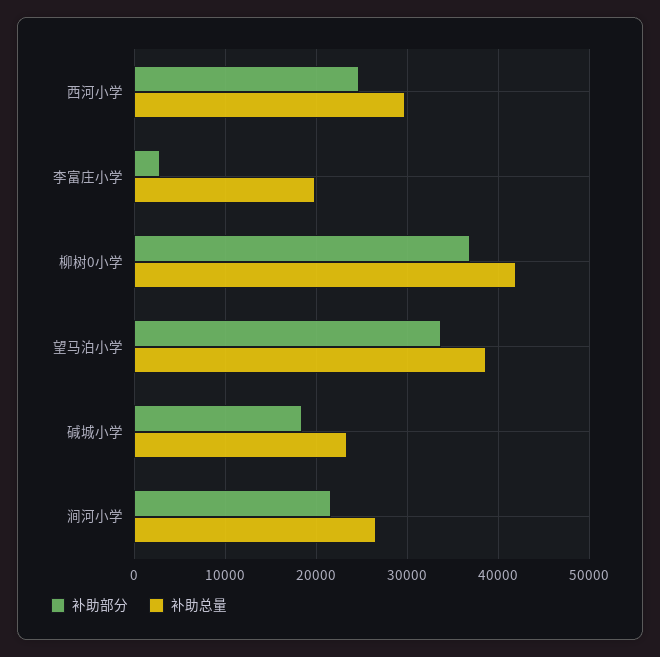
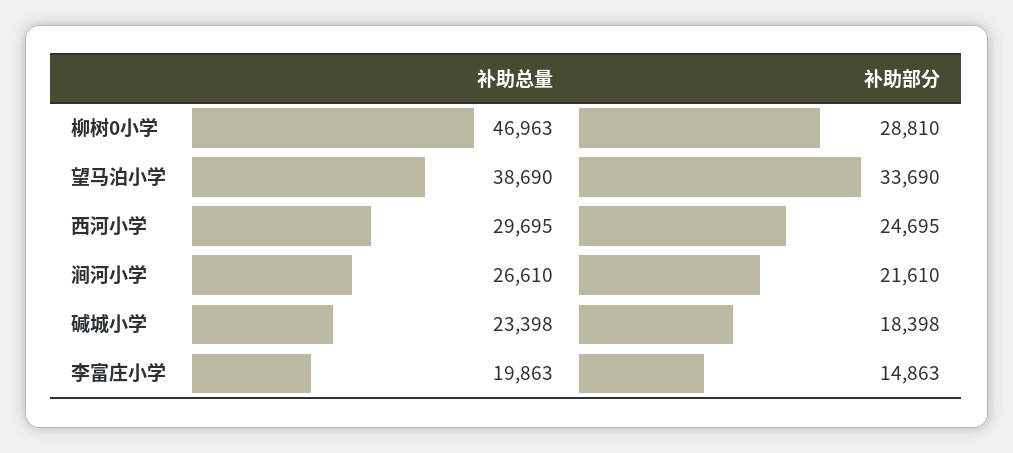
补助部分, 李富庄小学: 3000 -> 14863
补助部分, 柳树0小学: 37000 -> 28810
补助总量, 柳树0小学: 42000 -> 46963

